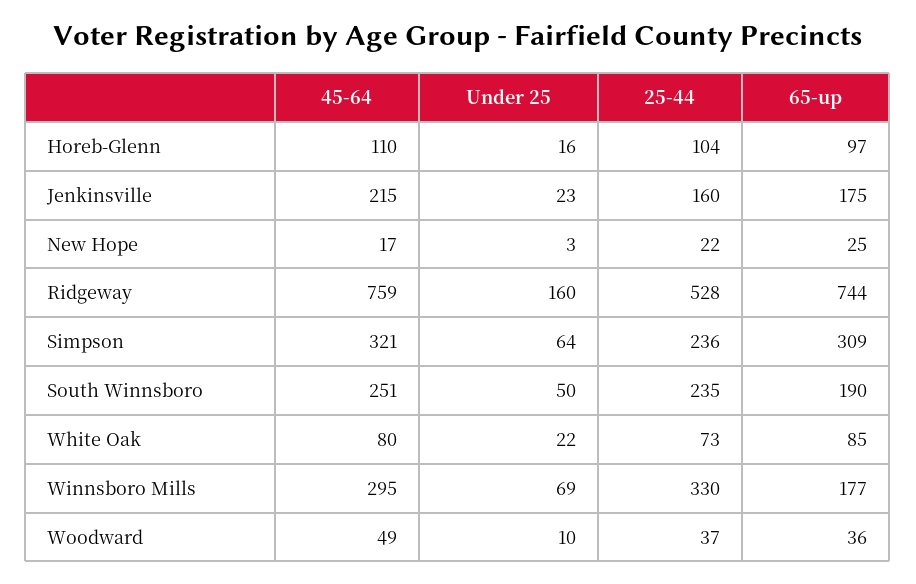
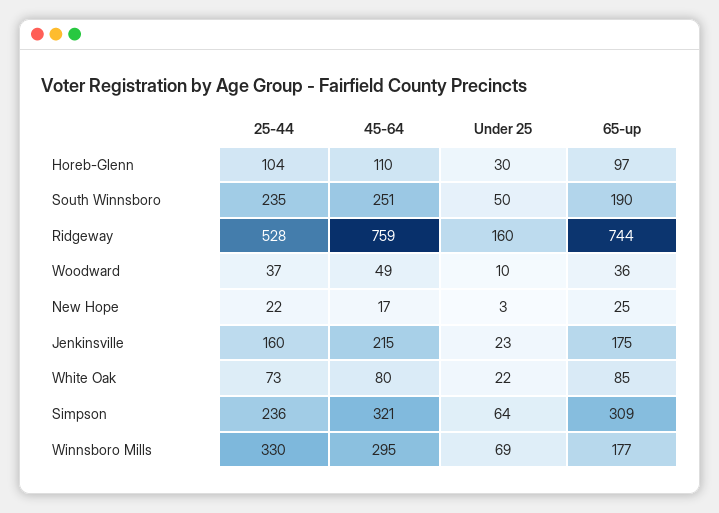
Under 25, Horeb-Glenn: 16 -> 30

